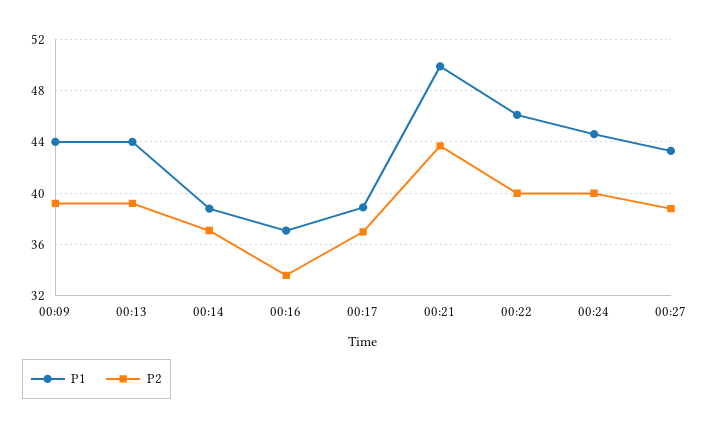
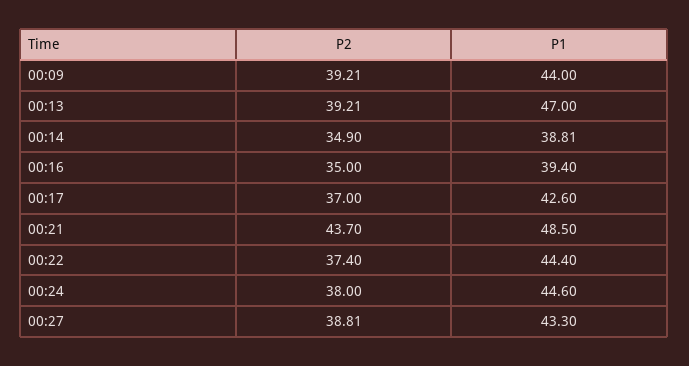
P1, 00:13: 44 -> 47
P2, 00:14: 37 -> 34.9
P1, 00:16: 37 -> 39.4
P2, 00:16: 33.5 -> 35
P1, 00:17: 39 -> 42.6
P1, 00:21: 50 -> 48.5
P1, 00:22: 46 -> 44.4
P2, 00:22: 40 -> 37.4
P2, 00:24: 40 -> 38

